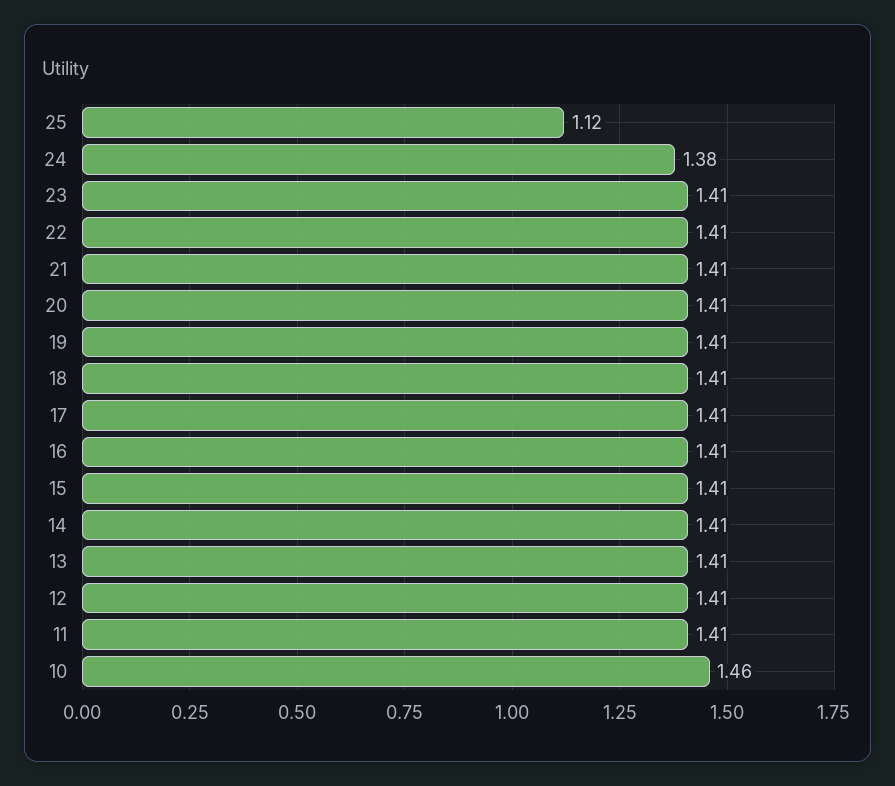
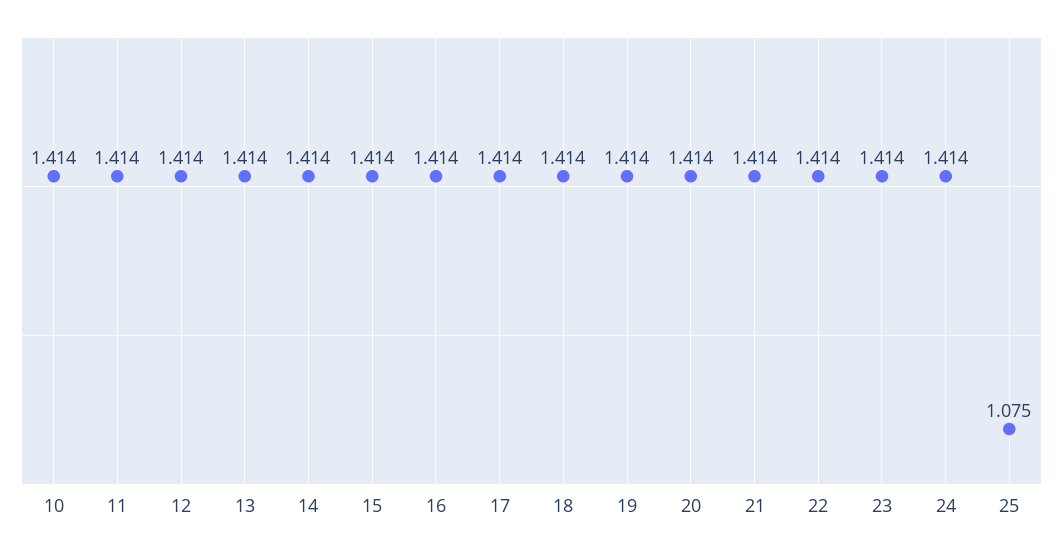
25: 1.12 -> 1.075
24: 1.38 -> 1.414
10: 1.46 -> 1.414

